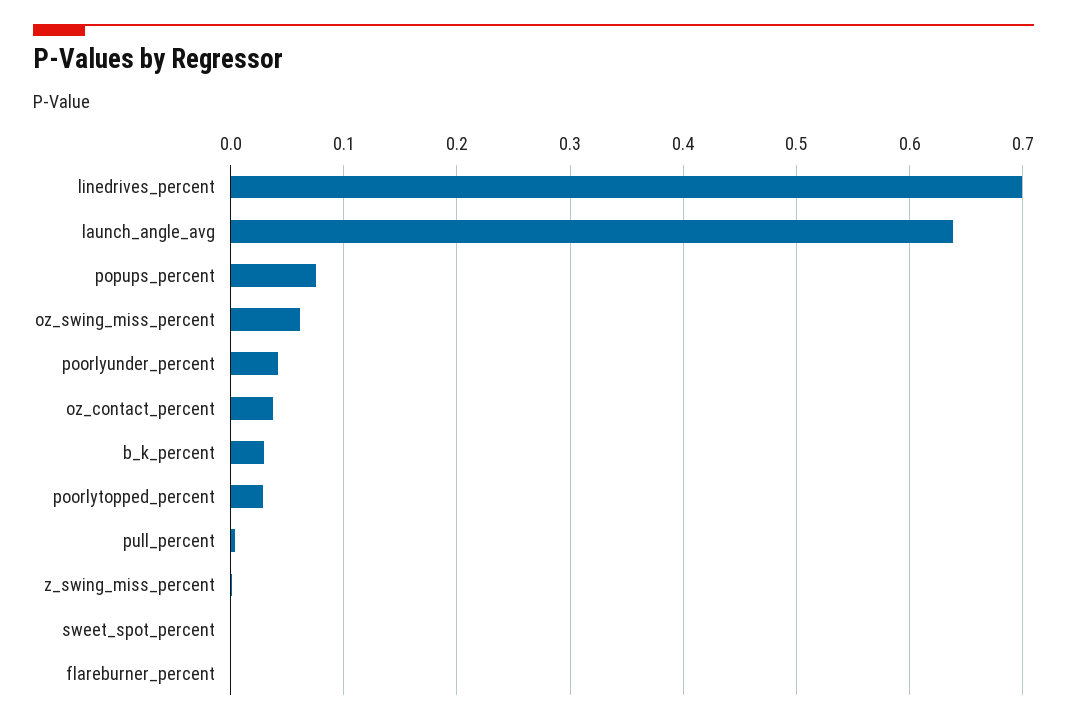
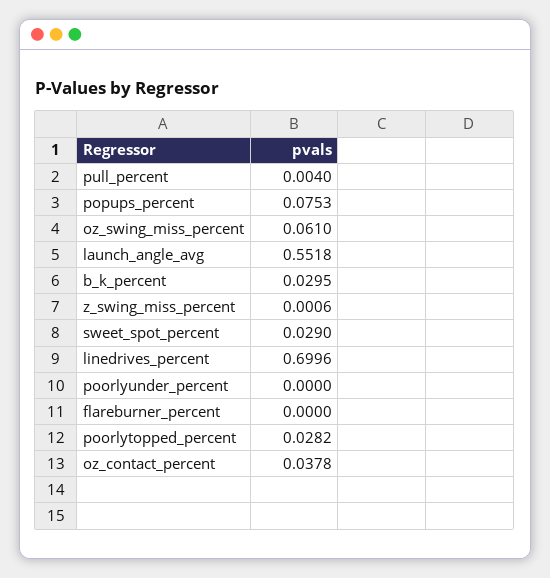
launch_angle_avg: 0.64 -> 0.5518
poorlyunder_percent: 0.04 -> 0
sweet_spot_percent: 0 -> 0.029

